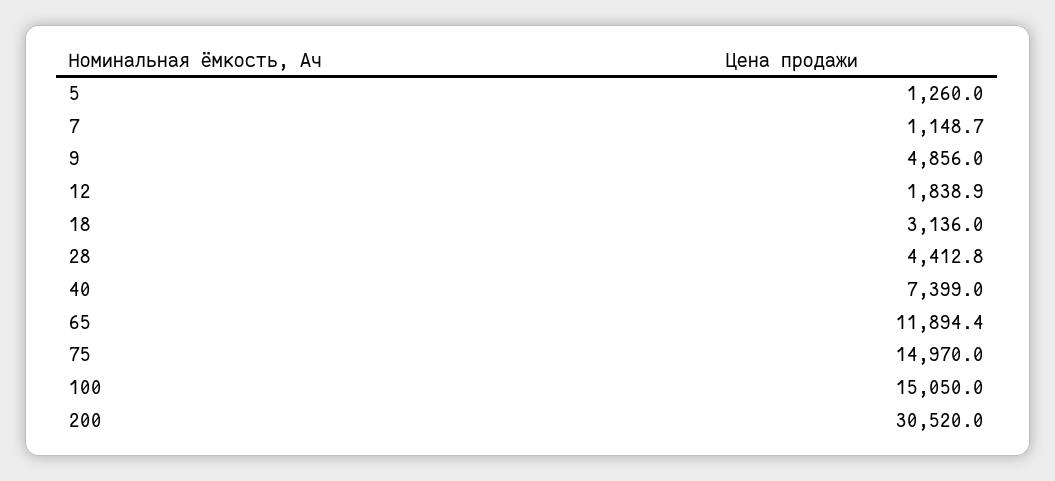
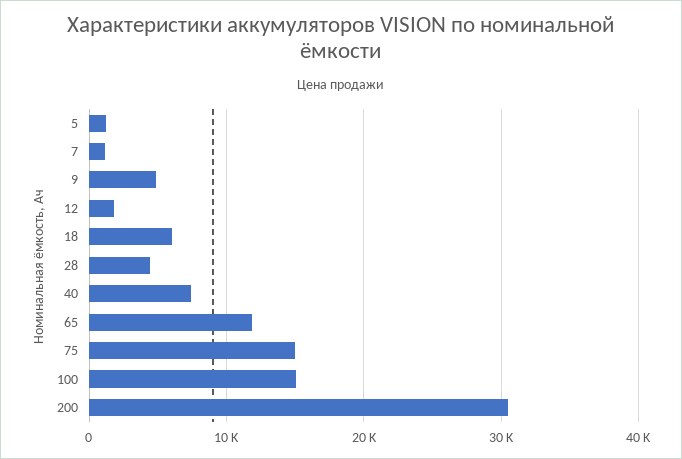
18: 3136 -> 6000

